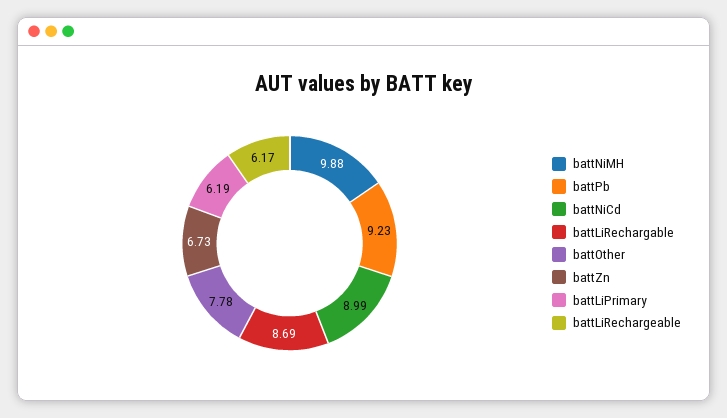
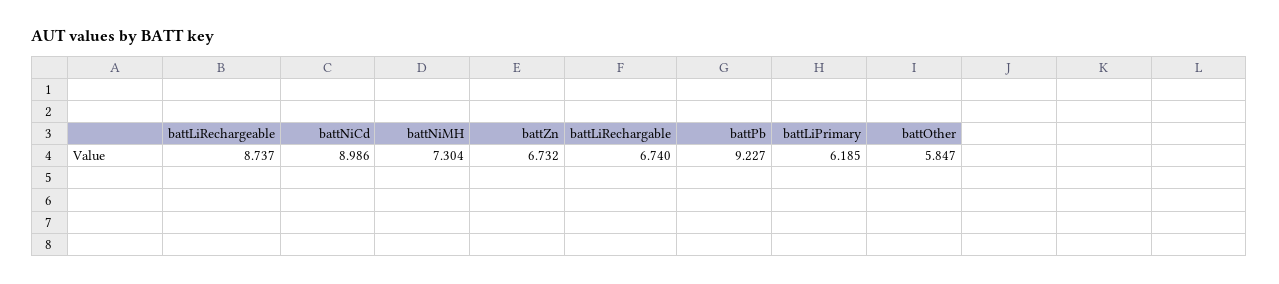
battNiMH: 9.88 -> 7.304
battLiRechargable: 8.69 -> 6.74
battOther: 7.78 -> 5.847
battLiRechargeable: 6.17 -> 8.737

